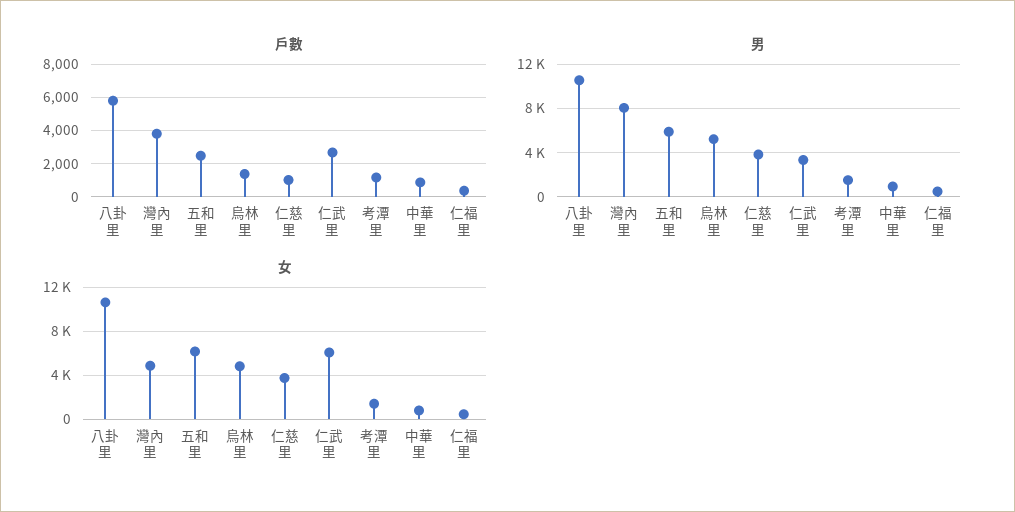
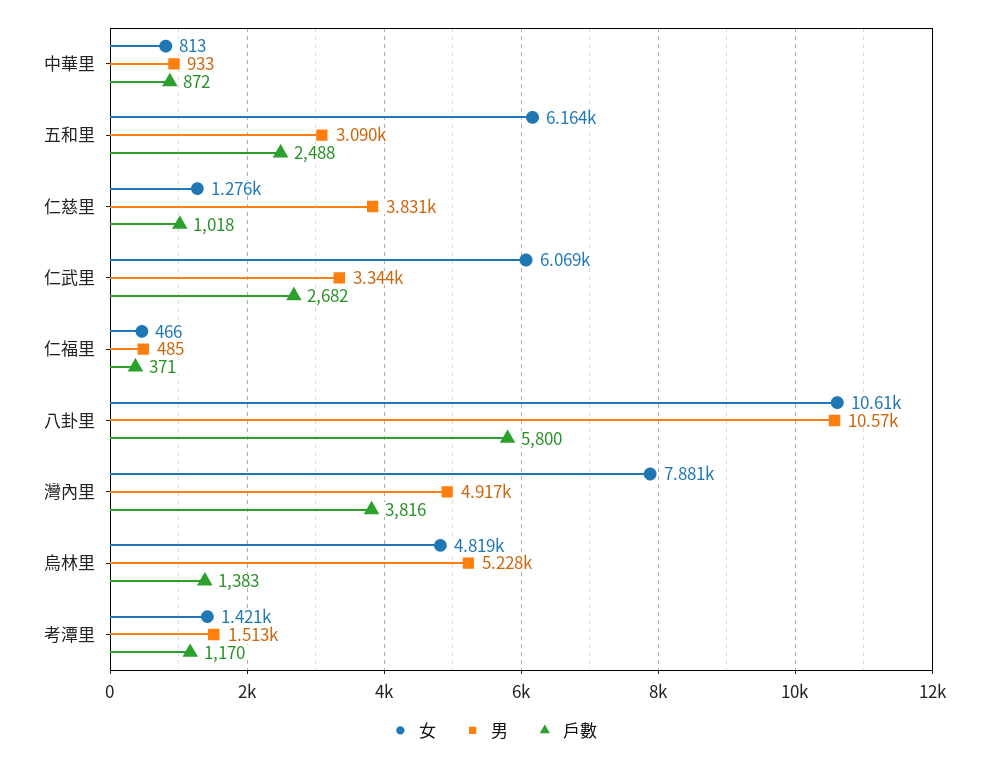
男, 灣內里: 8000 -> 4917
男, 五和里: 6000 -> 3090
女, 灣內里: 5000 -> 7881
女, 仁慈里: 4000 -> 1276

